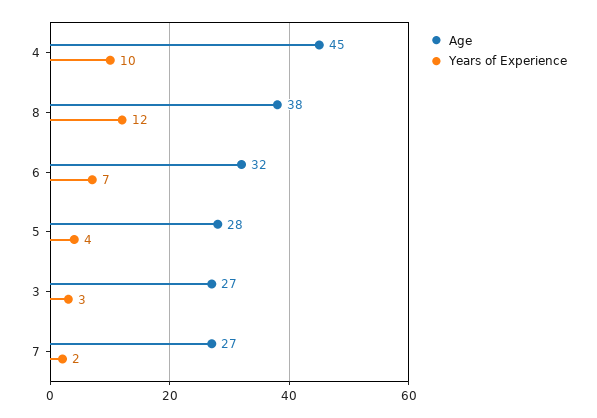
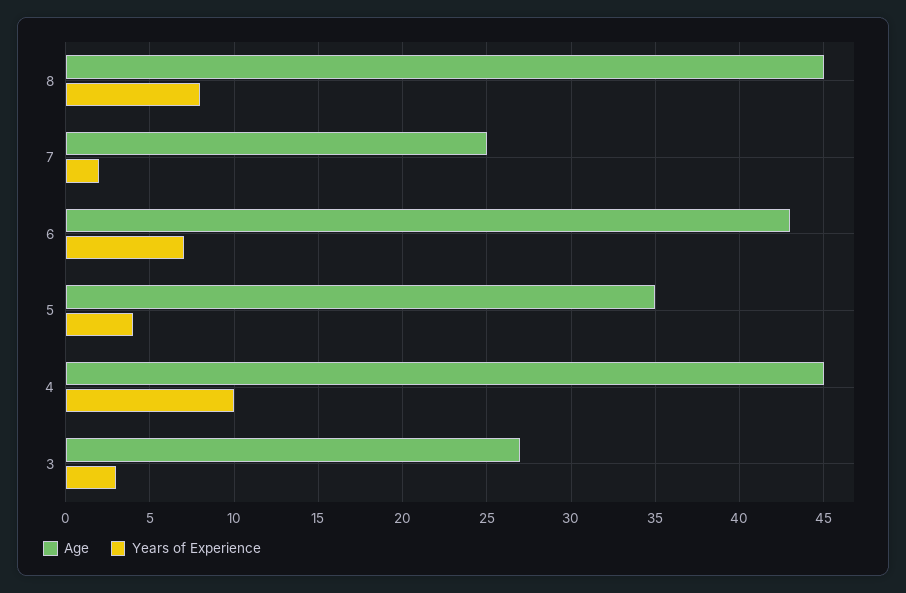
Age, 8: 38 -> 45
Years of Experience, 8: 12 -> 8
Age, 6: 32 -> 43
Age, 5: 28 -> 35
Age, 7: 27 -> 25

